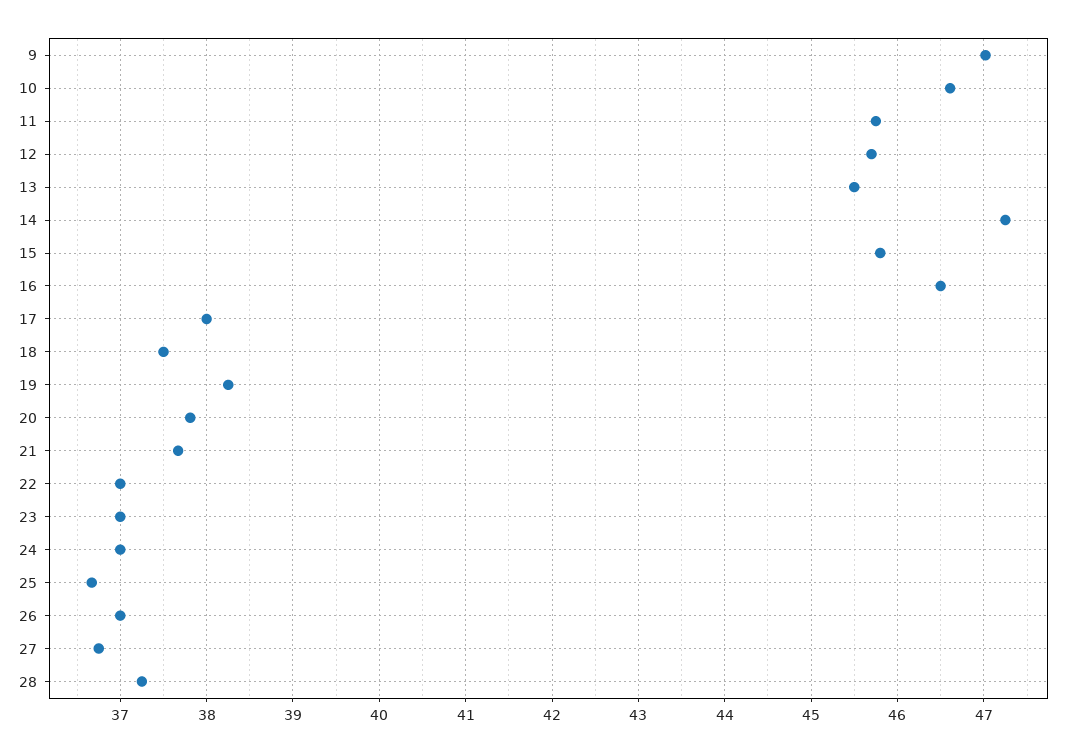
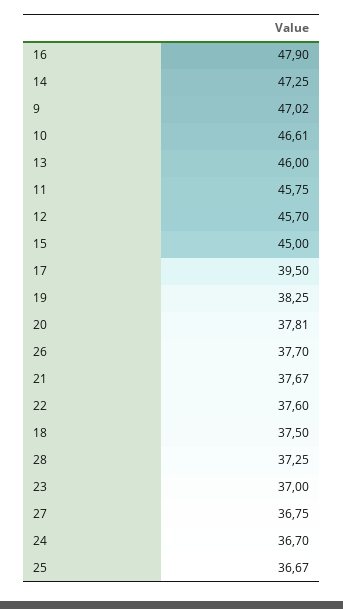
13: 45.5 -> 46
15: 45.8 -> 45
16: 46.5 -> 47.9
17: 38 -> 39.5
22: 37 -> 37.6
24: 37 -> 36.7
26: 37 -> 37.7

